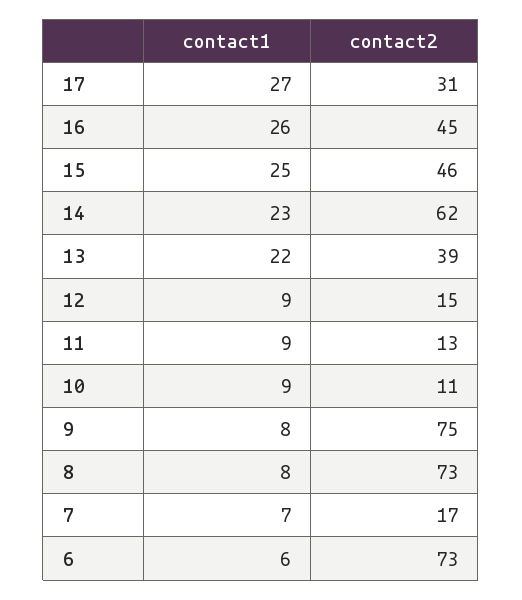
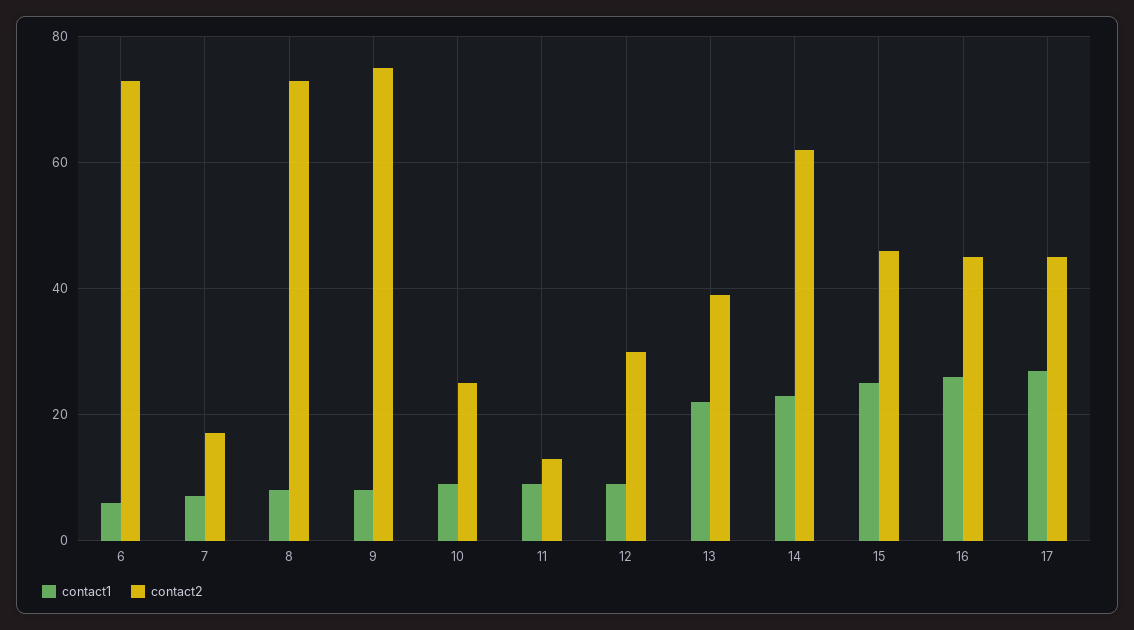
contact2, 17: 31 -> 45
contact2, 12: 15 -> 30
contact2, 10: 11 -> 25

